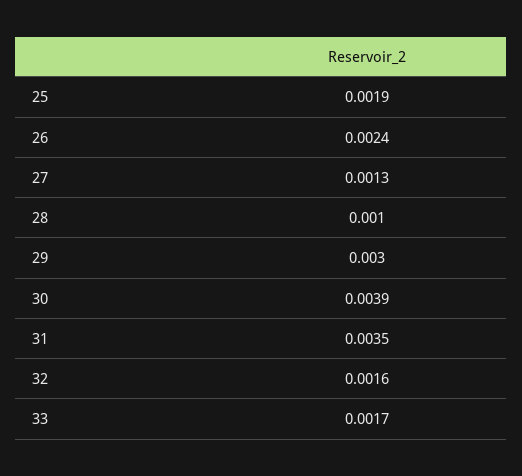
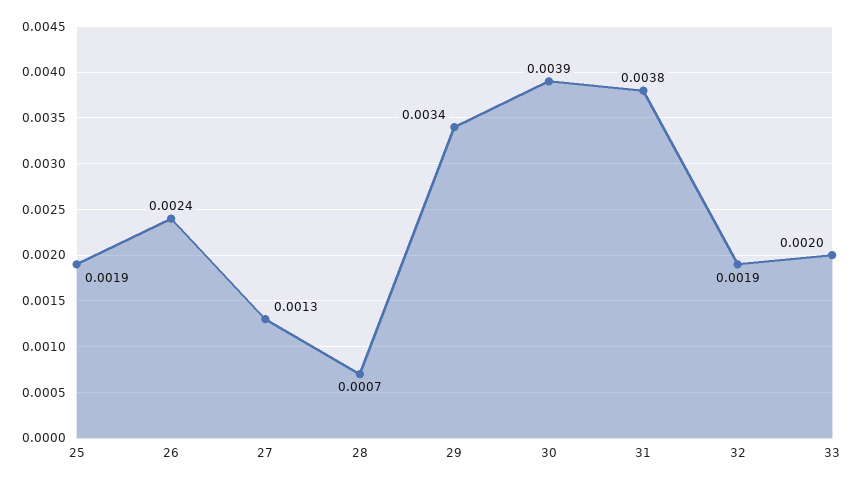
28: 0.001 -> 0.0007
29: 0.003 -> 0.0034
31: 0.0035 -> 0.0038
32: 0.0016 -> 0.0019
33: 0.0017 -> 0.002

